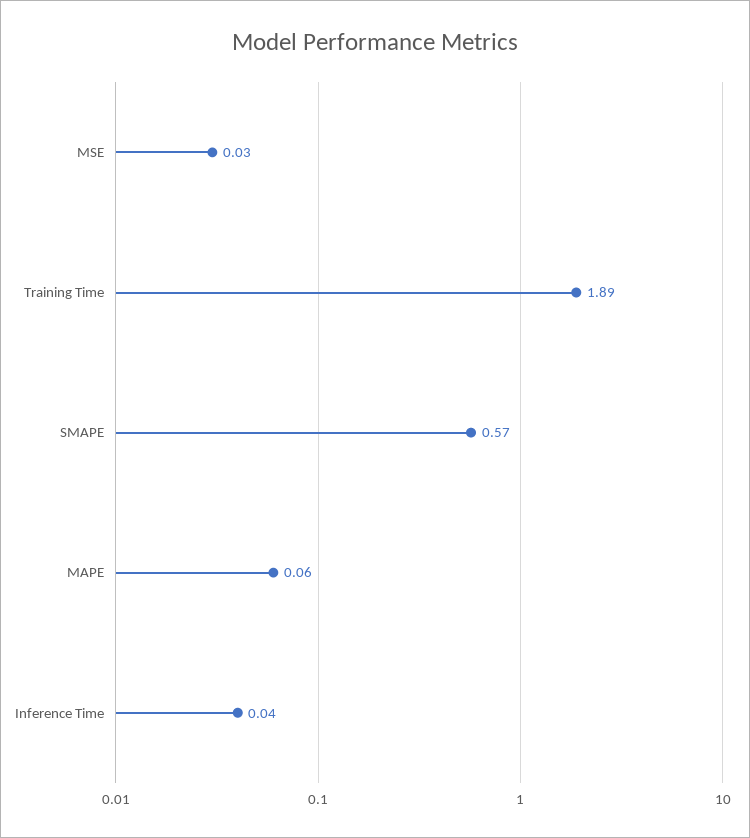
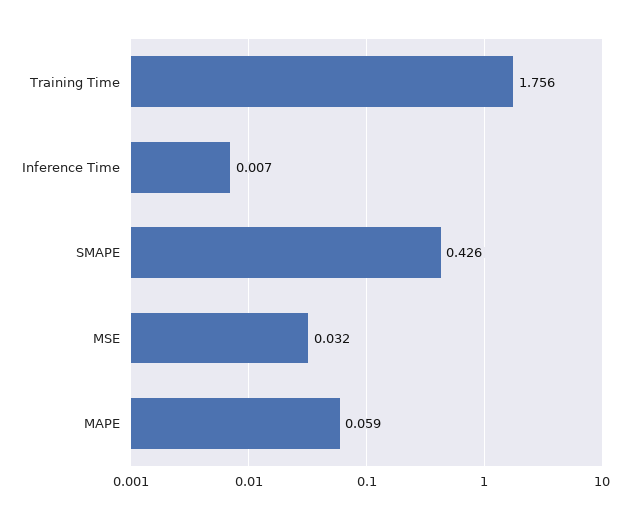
Training Time: 1.89 -> 1.756
SMAPE: 0.57 -> 0.426
Inference Time: 0.04 -> 0.007

